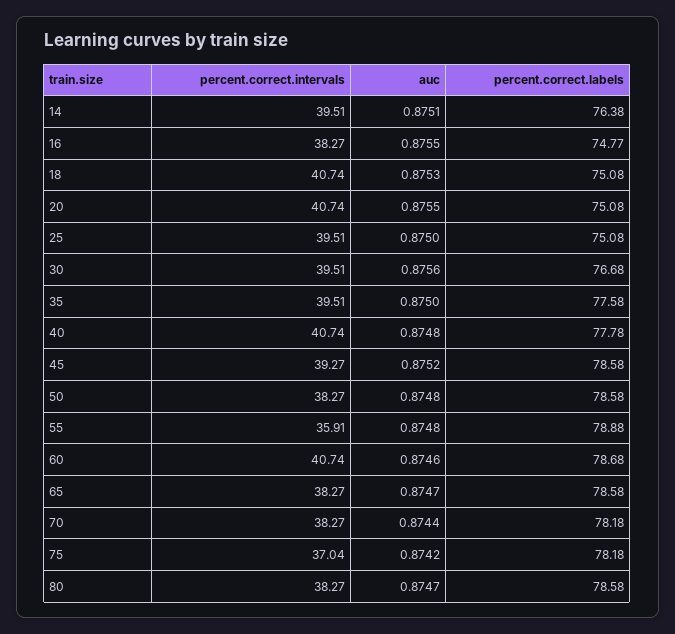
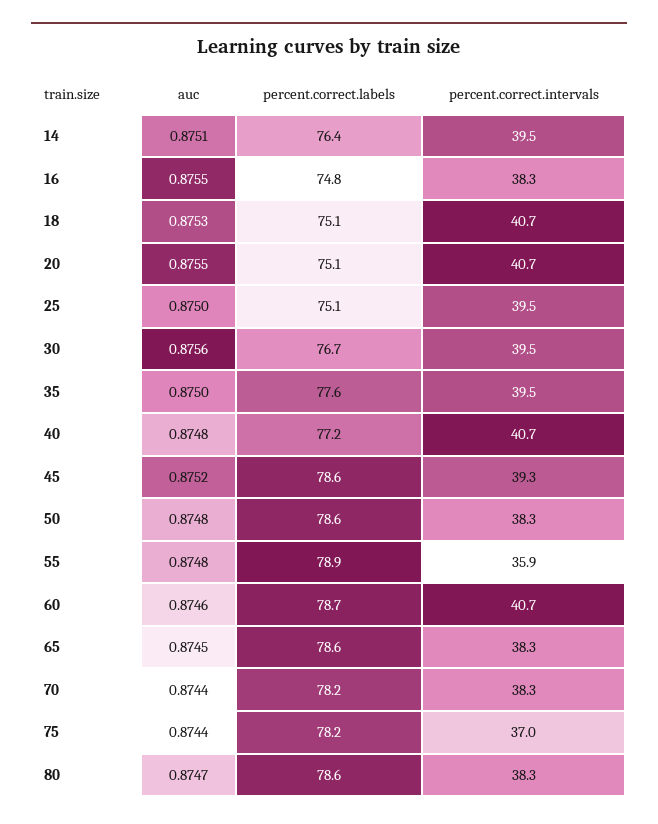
percent.correct.labels, 40: 77.78 -> 77.2
auc, 65: 0.8747 -> 0.8745
auc, 75: 0.8742 -> 0.8744

